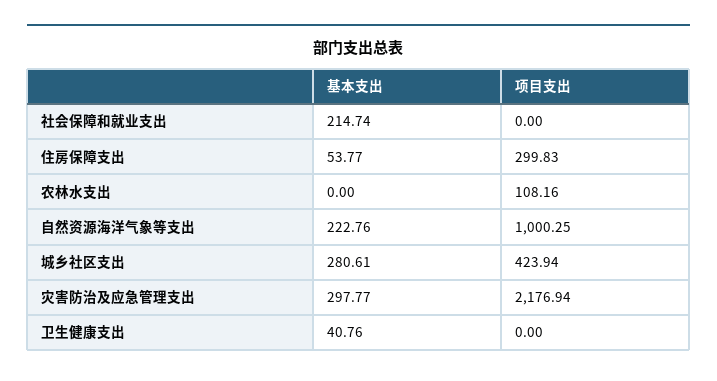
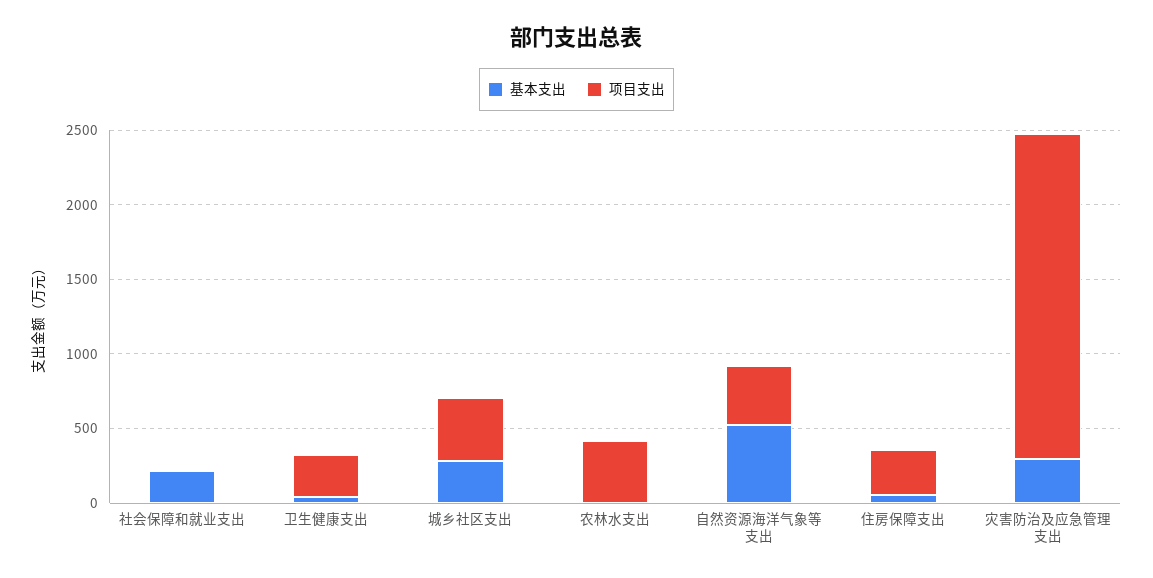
项目支出, 农林水支出: 108.16 -> 400
基本支出, 自然资源海洋气象等支出: 222.76 -> 500
项目支出, 自然资源海洋气象等支出: 1000.25 -> 400
项目支出, 卫生健康支出: 0 -> 300

